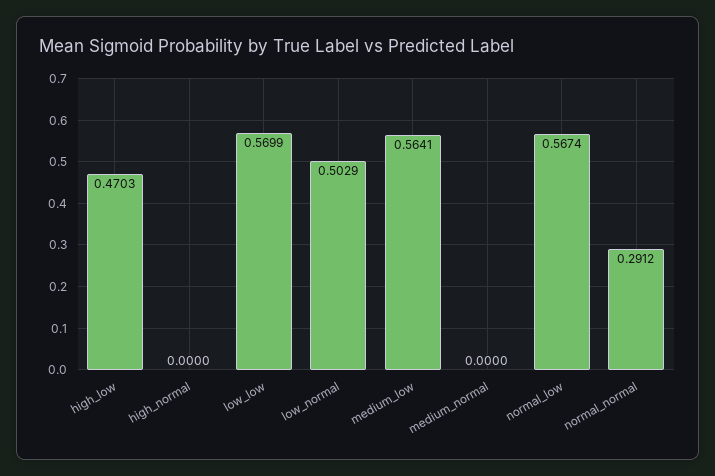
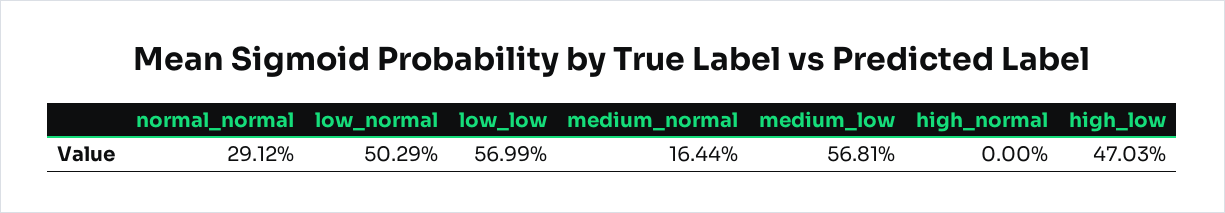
medium_low: 0.5641 -> 0.5681
medium_normal: 0 -> 0.1644
normal_low: 0.5674 -> none

